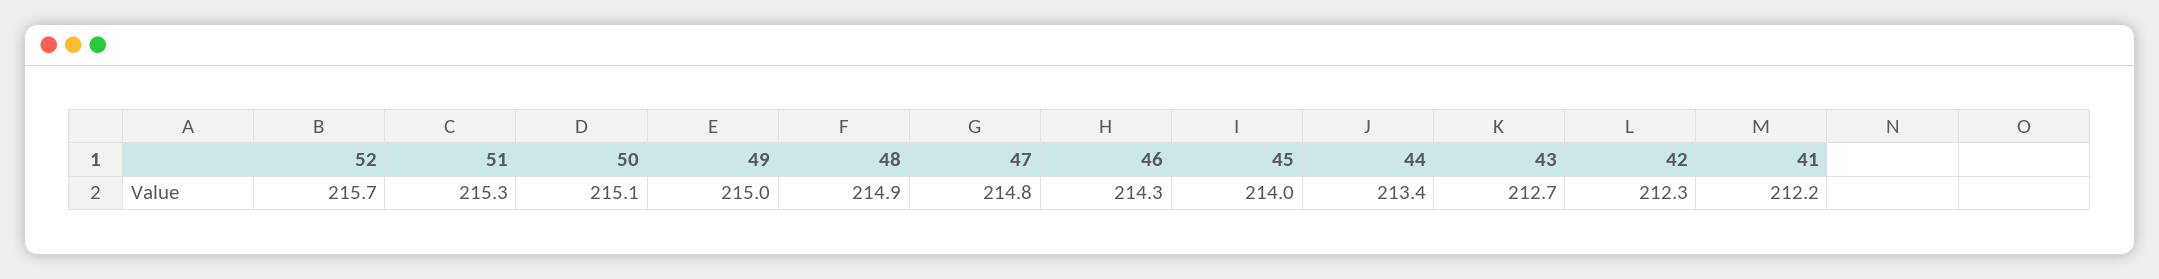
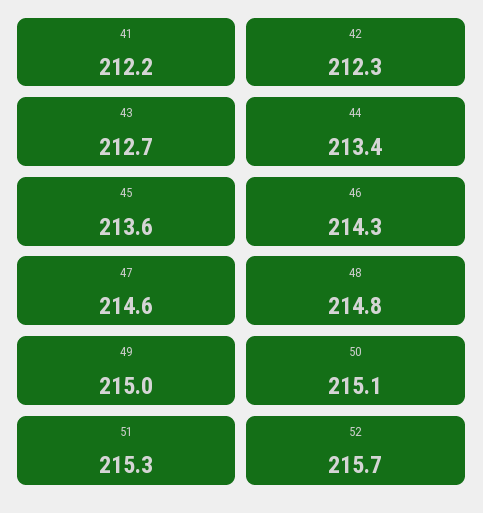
48: 214.9 -> 214.8
47: 214.8 -> 214.6
45: 214 -> 213.6

